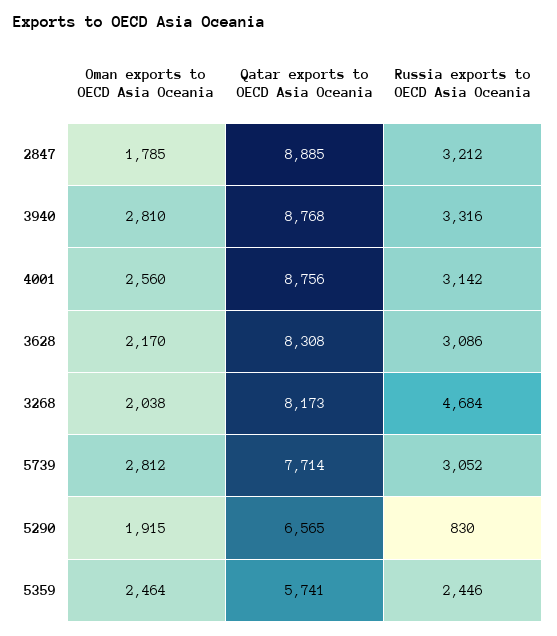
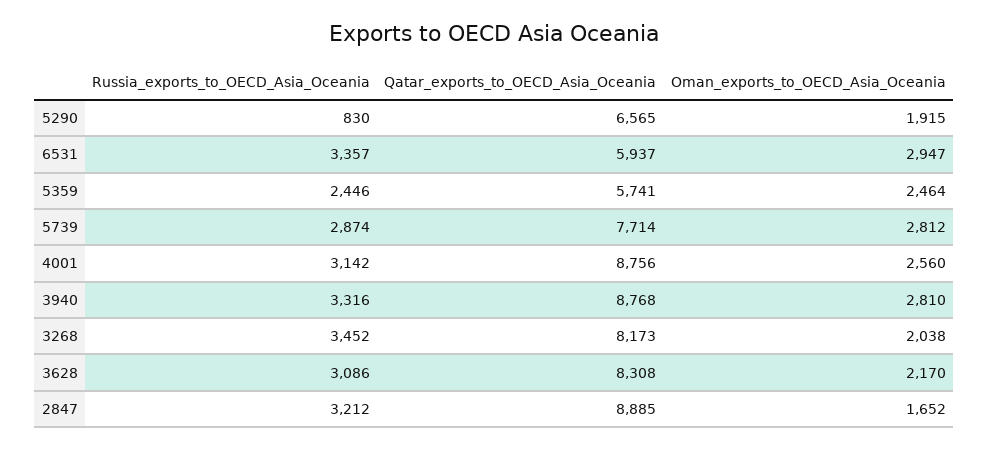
Oman exports to OECD Asia Oceania, 2847: 1785 -> 1652
Russia exports to OECD Asia Oceania, 3268: 4684 -> 3452
Russia exports to OECD Asia Oceania, 5739: 3052 -> 2874
Russia exports to OECD Asia Oceania, 6531: none -> 3357
Qatar exports to OECD Asia Oceania, 6531: none -> 5937
Oman exports to OECD Asia Oceania, 6531: none -> 2947

